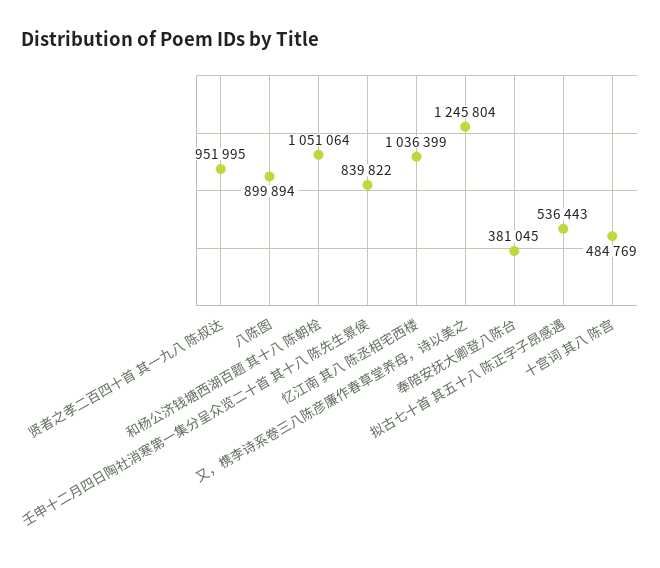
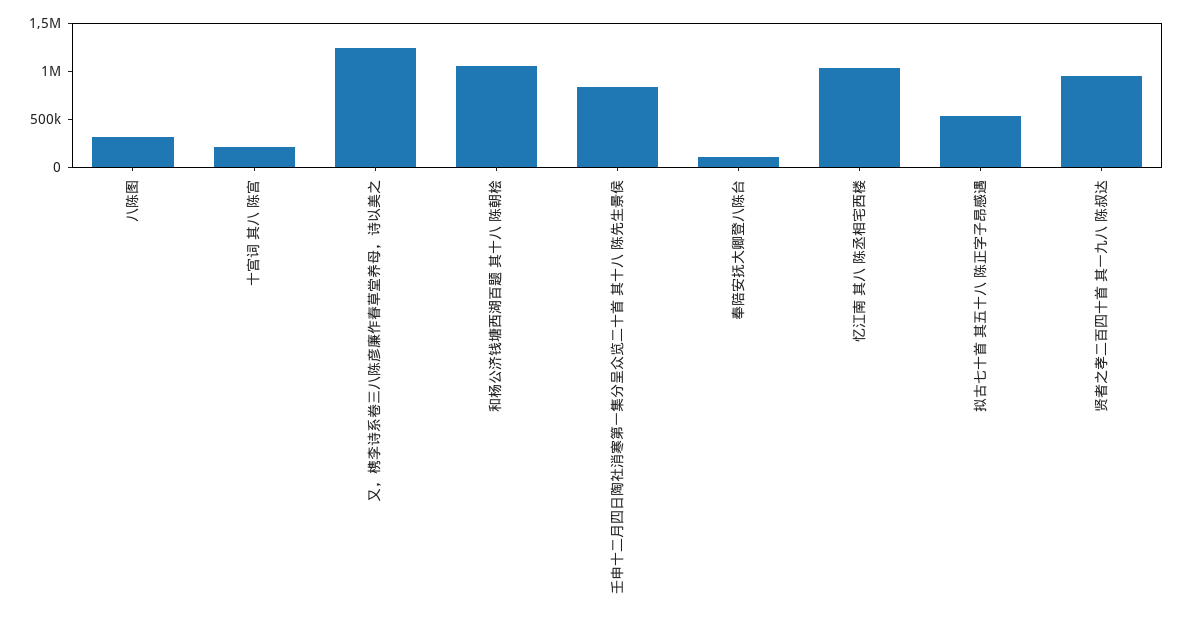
八陈图: 899894 -> 300000
奉陪安抚大卿登八陈台: 381045 -> 100000
十宫词 其八 陈宫: 484769 -> 200000

